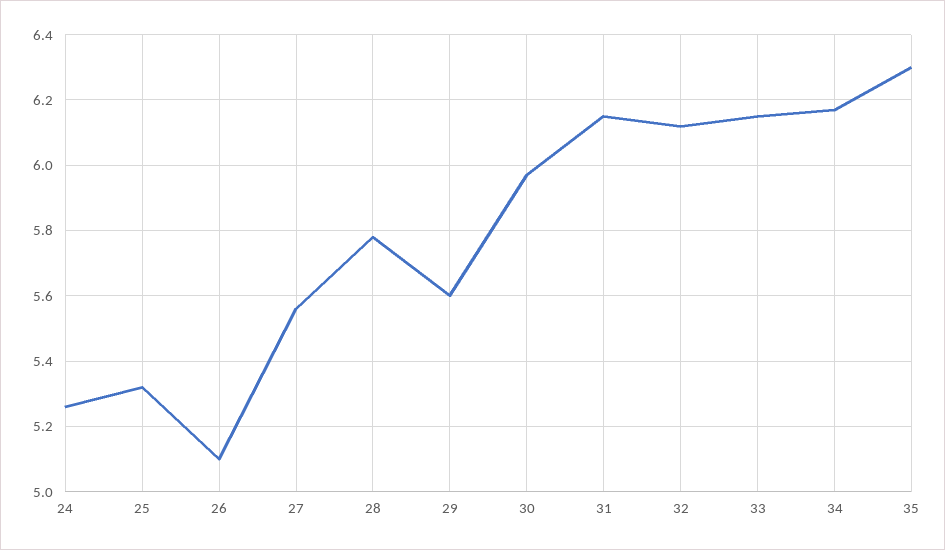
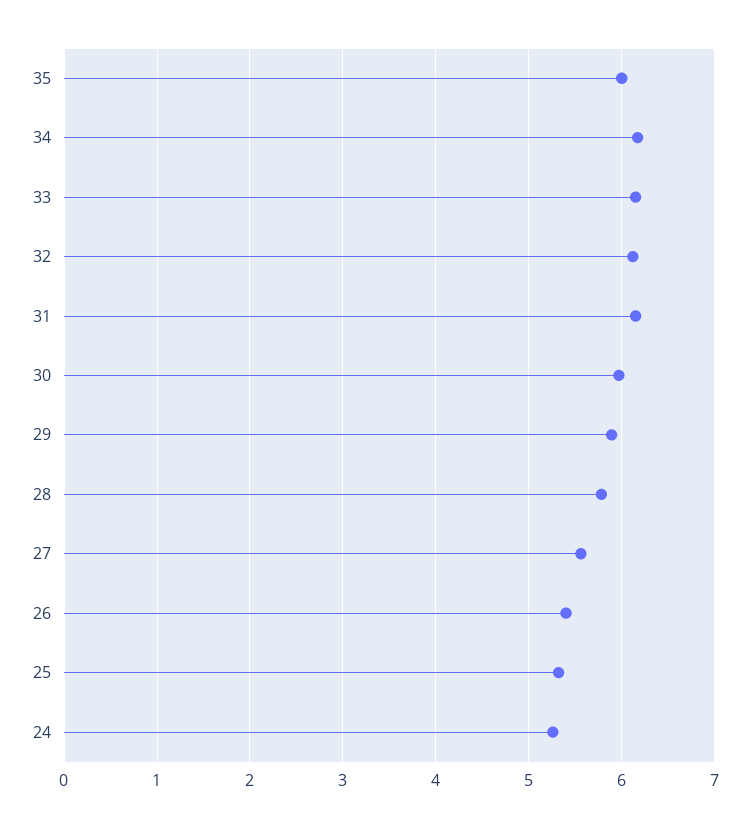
26: 5.1 -> 5.4
29: 5.6 -> 5.9
35: 6.3 -> 6

